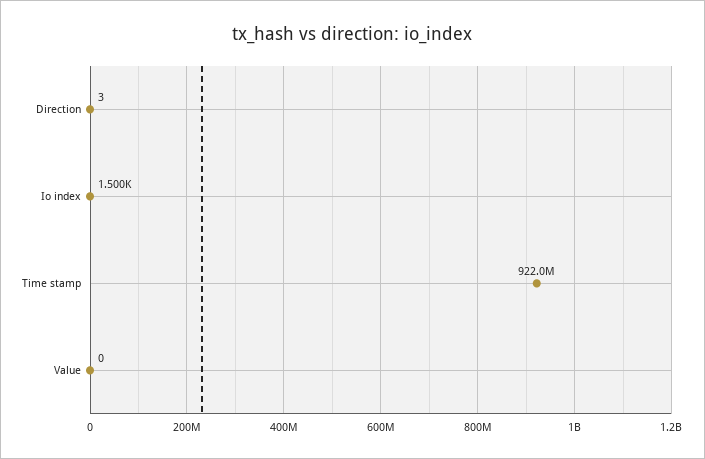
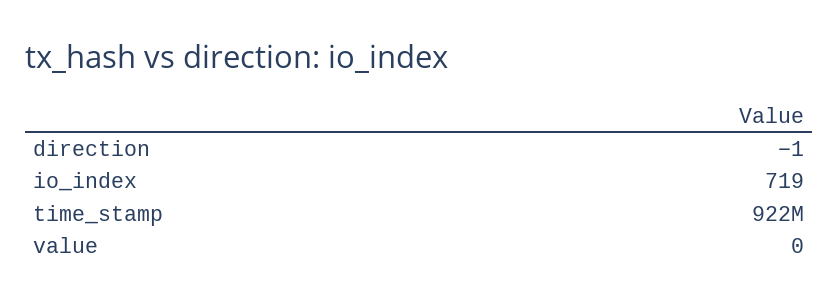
Direction: 3 -> -1
Io index: 1500 -> 719

